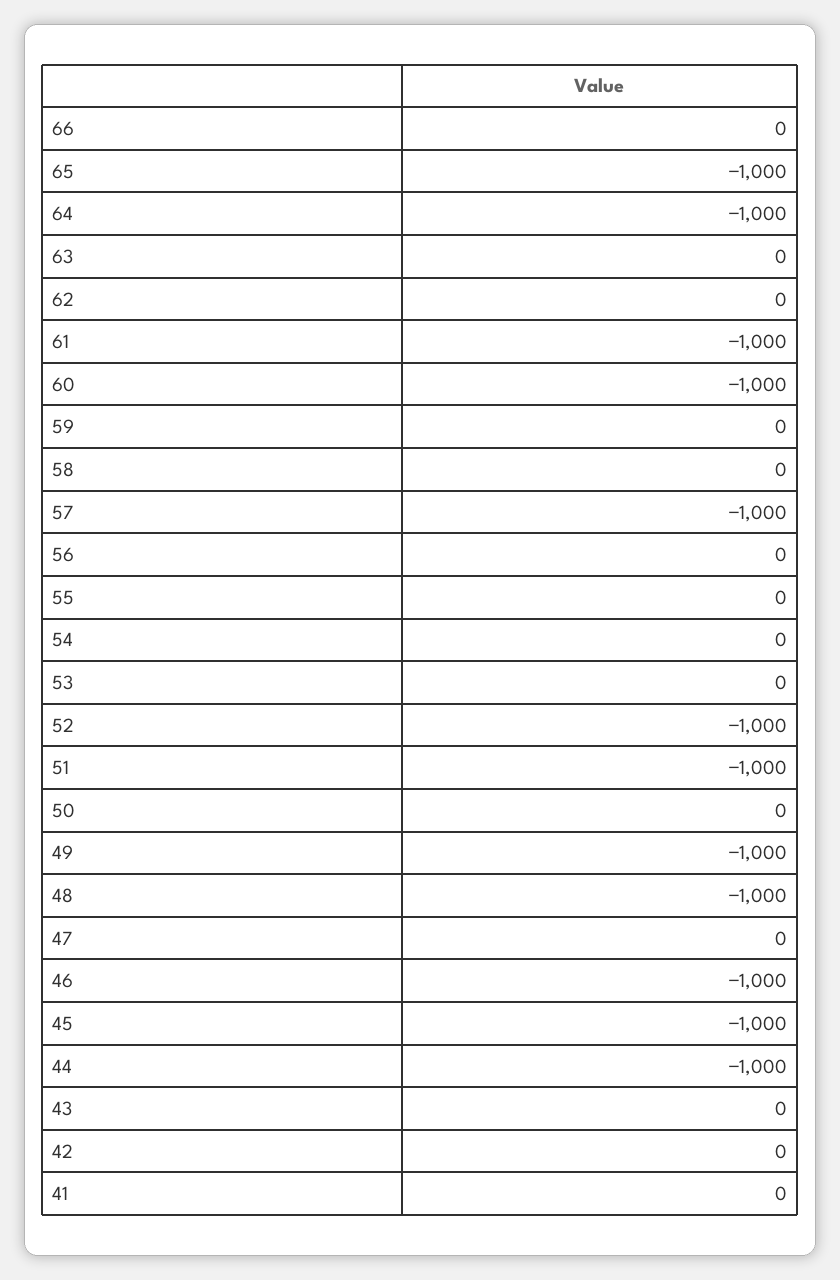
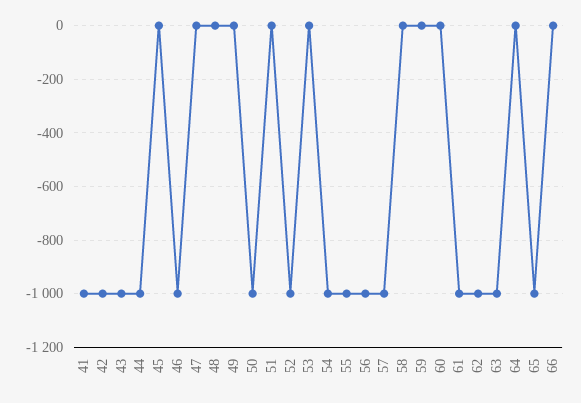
64: -1000 -> 0
63: 0 -> -1000
62: 0 -> -1000
60: -1000 -> 0
56: 0 -> -1000
55: 0 -> -1000
54: 0 -> -1000
51: -1000 -> 0
50: 0 -> -1000
49: -1000 -> 0
48: -1000 -> 0
45: -1000 -> 0
43: 0 -> -1000
42: 0 -> -1000
41: 0 -> -1000

